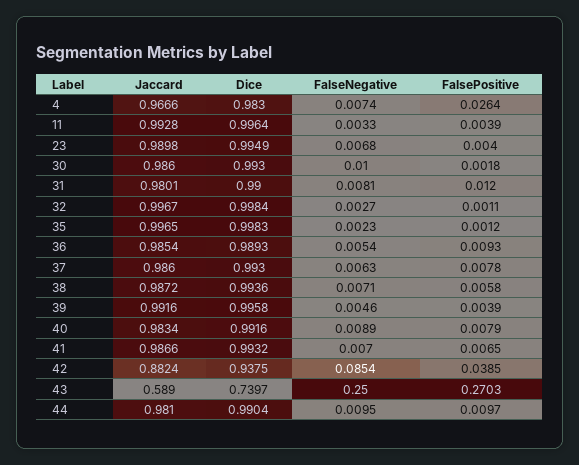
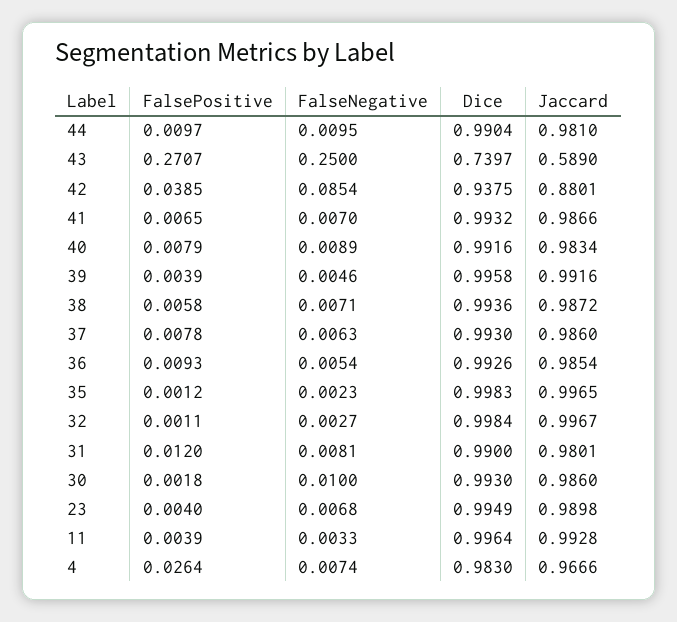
Dice, 36: 0.9893 -> 0.9926
Jaccard, 42: 0.8824 -> 0.8801
FalsePositive, 43: 0.2703 -> 0.2707

